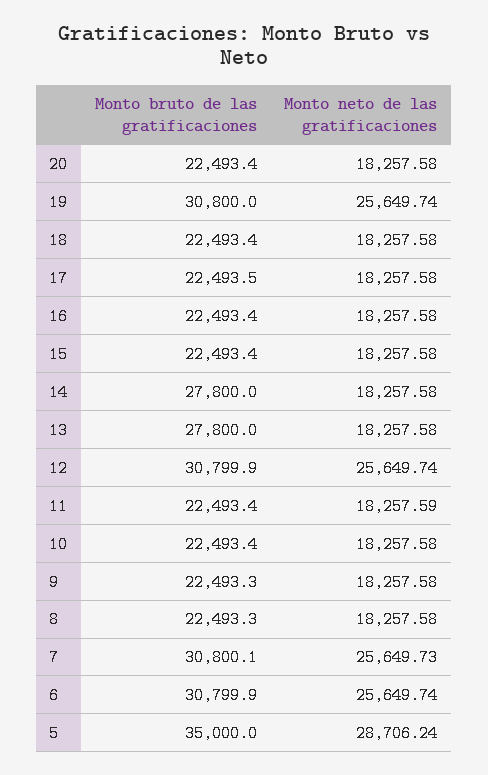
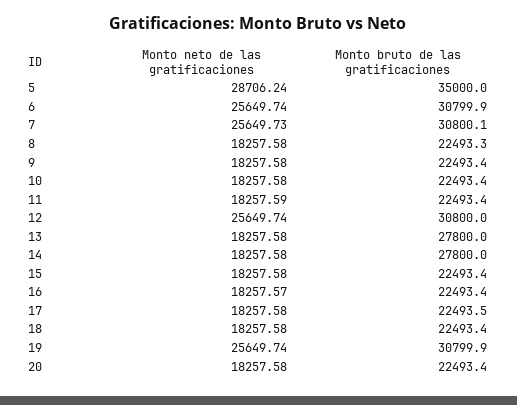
Monto bruto de las gratificaciones, 19: 30800 -> 30799.9
Monto neto de las gratificaciones, 16: 18257.58 -> 18257.57
Monto bruto de las gratificaciones, 12: 30799.9 -> 30800
Monto bruto de las gratificaciones, 9: 22493.3 -> 22493.4

